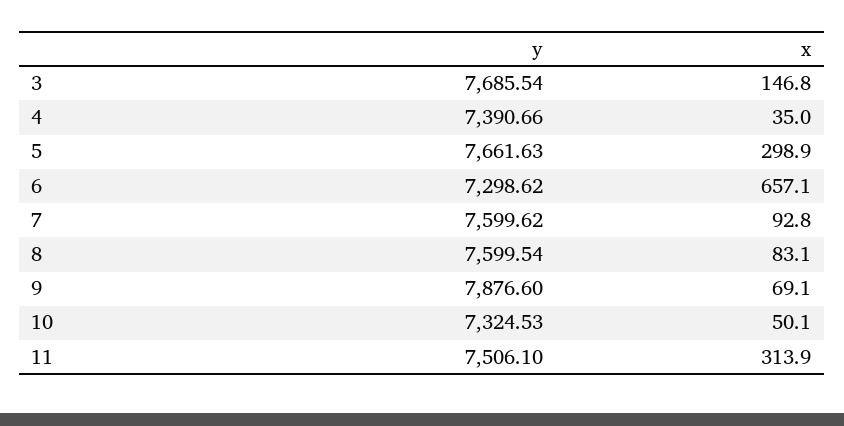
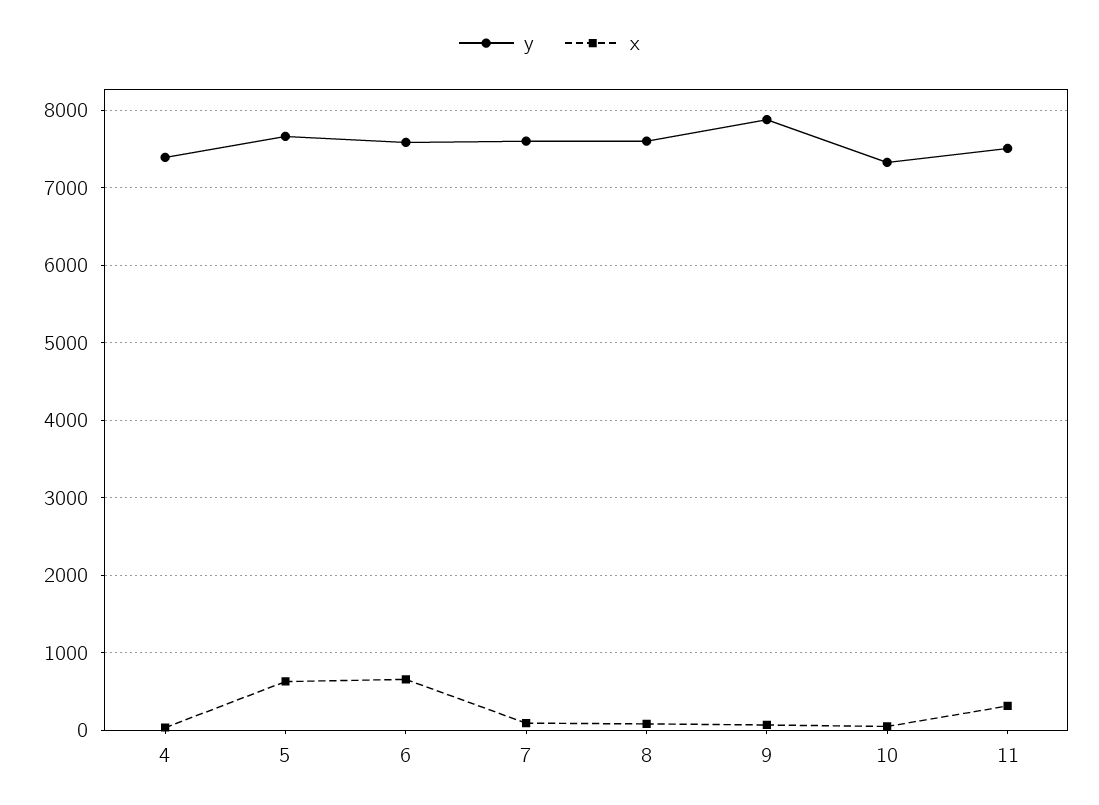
y, 3: 7685.54 -> none
x, 3: 146.8 -> none
x, 5: 298.9 -> 600
y, 6: 7298.62 -> 7600

